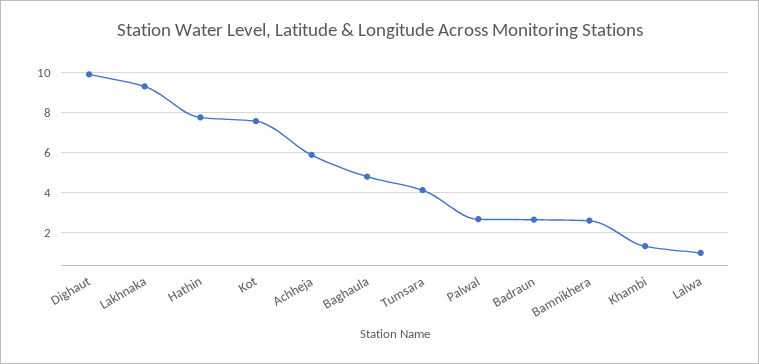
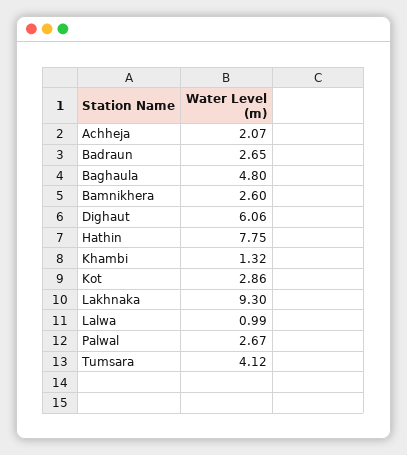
Dighaut: 10 -> 6.06
Kot: 7.5 -> 2.86
Achheja: 6 -> 2.07

